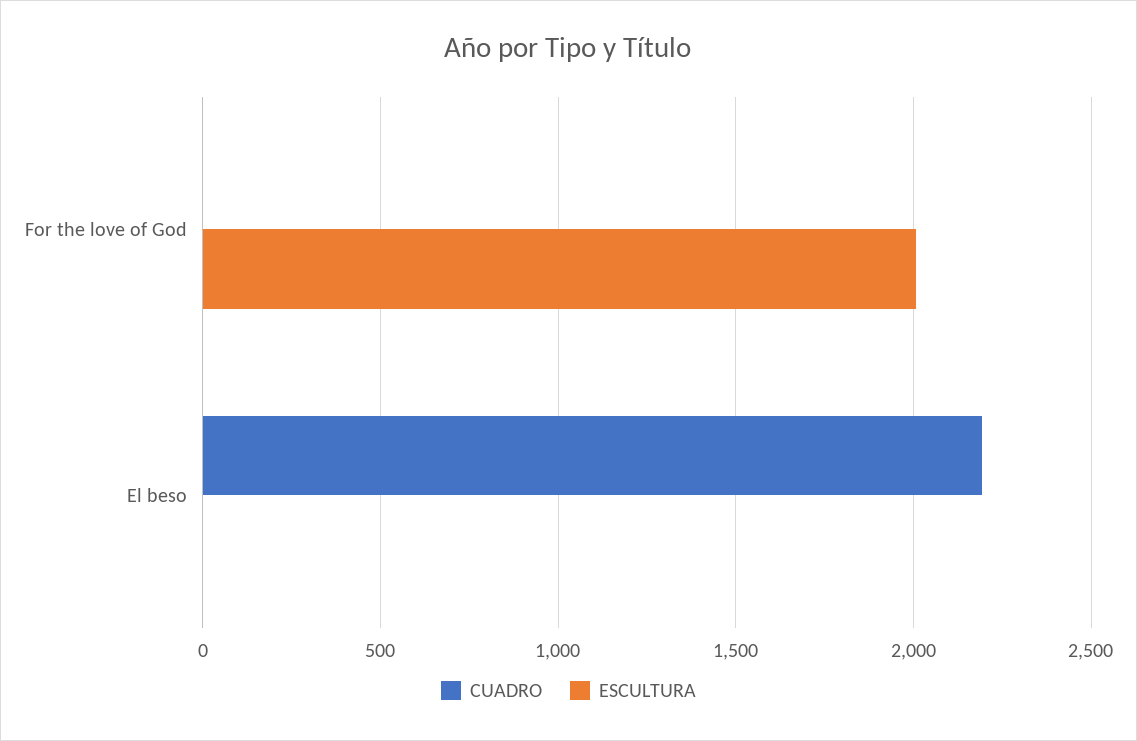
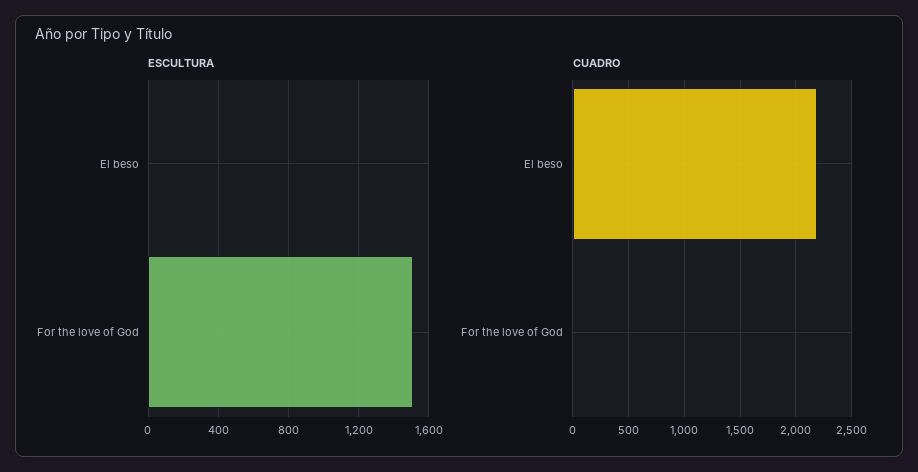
ESCULTURA, For the love of God: 2000 -> 1500

